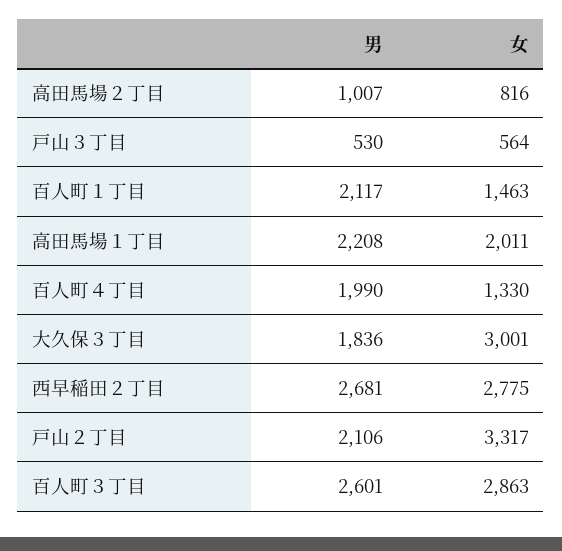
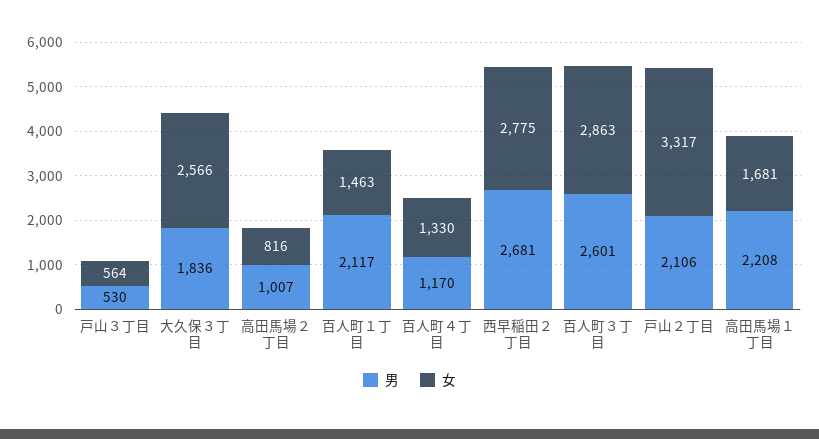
女, 高田馬場１丁目: 2011 -> 1681
男, 百人町４丁目: 1990 -> 1170
女, 大久保３丁目: 3001 -> 2566

